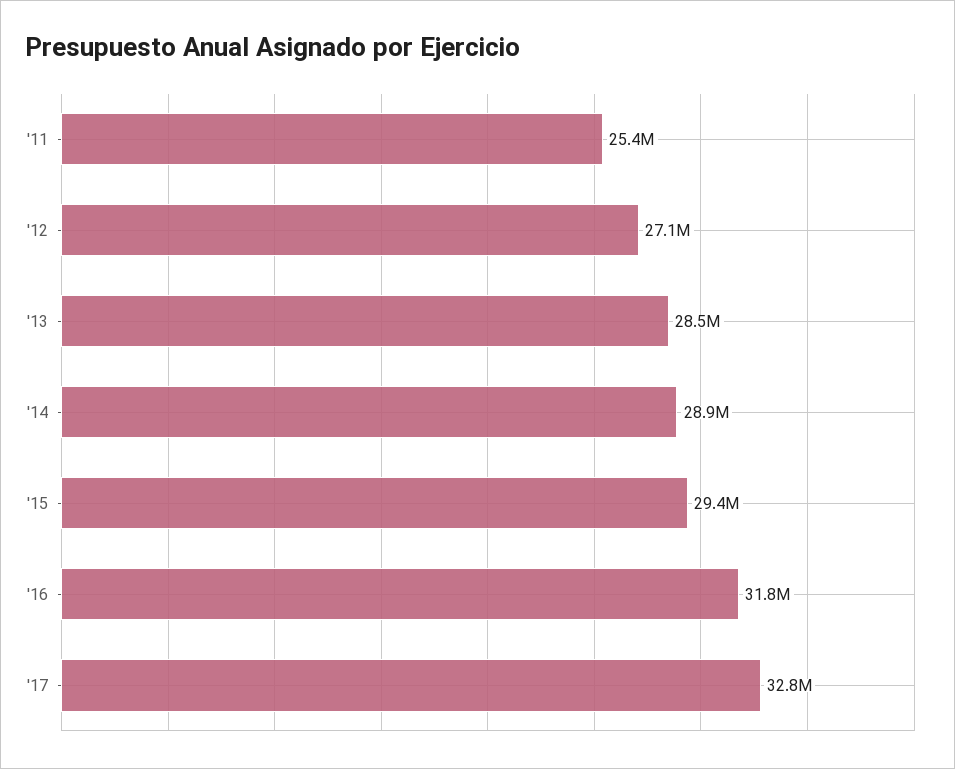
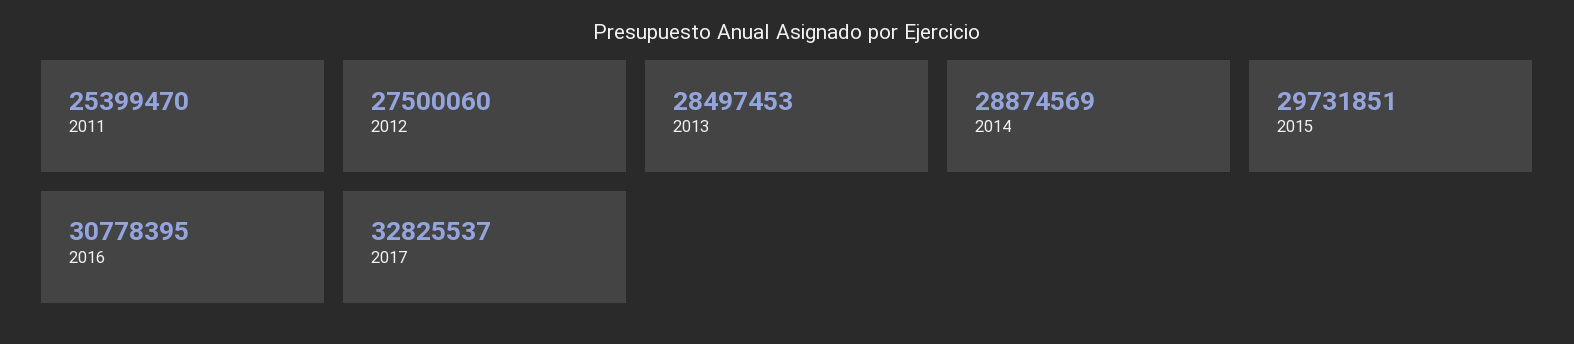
'12: 27100000 -> 27500060
'15: 29400000 -> 29731851
'16: 31800000 -> 30778395

